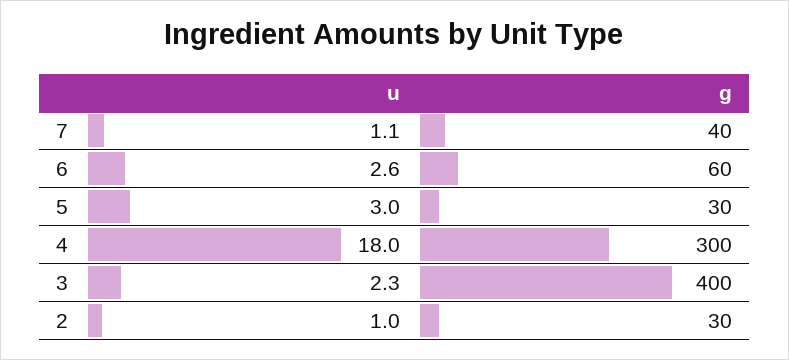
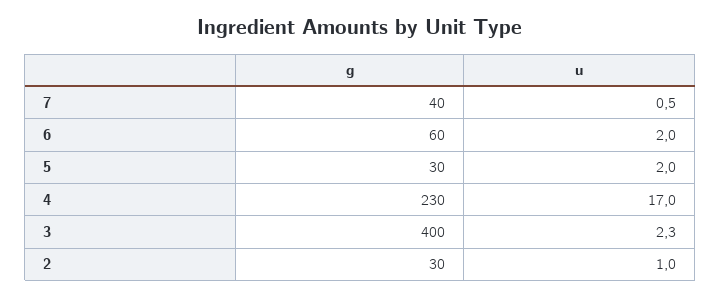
u, 7: 1.1 -> 0.5
u, 6: 2.6 -> 2
u, 5: 3 -> 2
u, 4: 18 -> 17
g, 4: 300 -> 230

